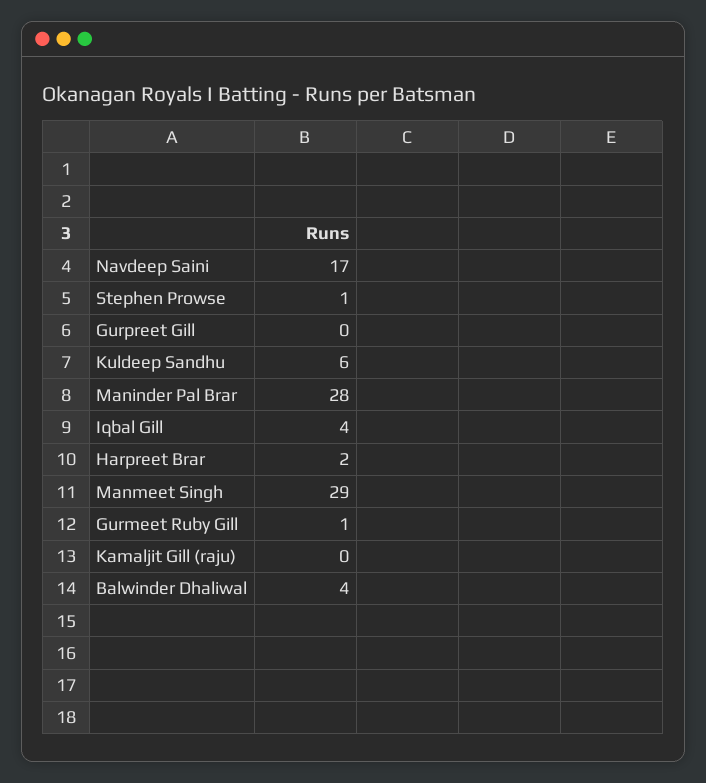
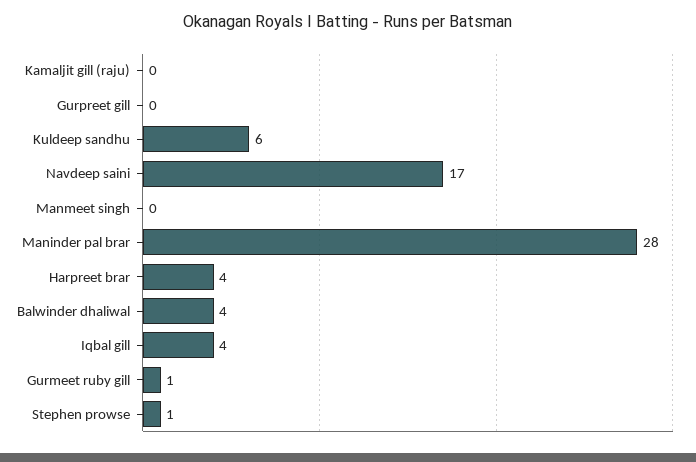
Harpreet Brar: 2 -> 4
Manmeet Singh: 29 -> 0

